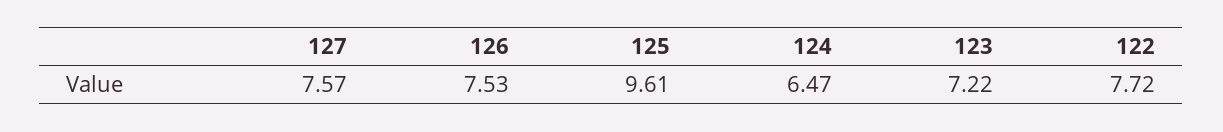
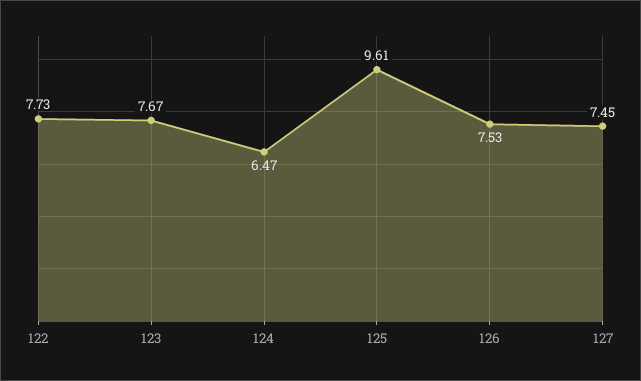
127: 7.57 -> 7.45
123: 7.22 -> 7.67
122: 7.72 -> 7.73

